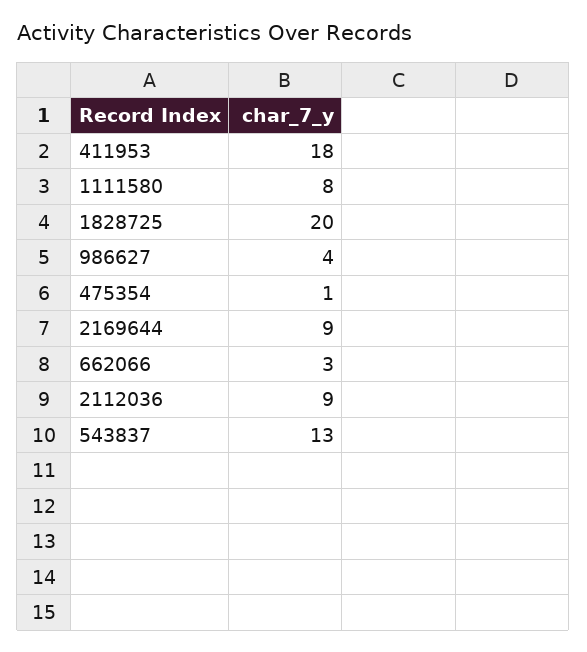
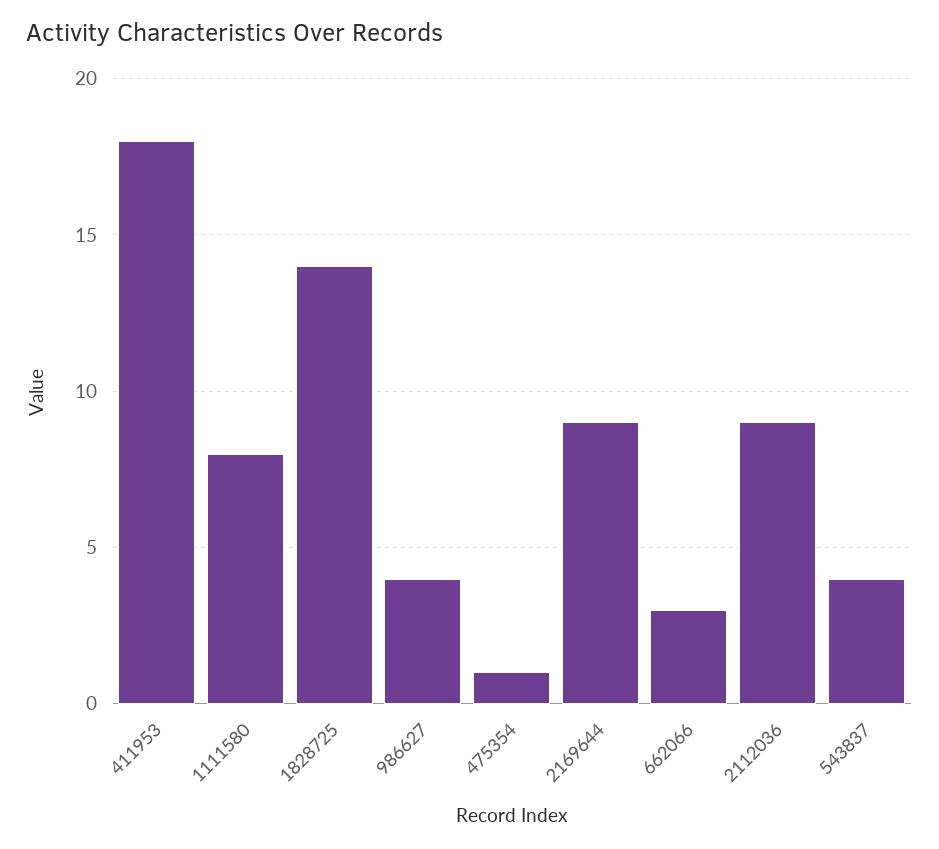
1828725: 20 -> 14
543837: 13 -> 4

